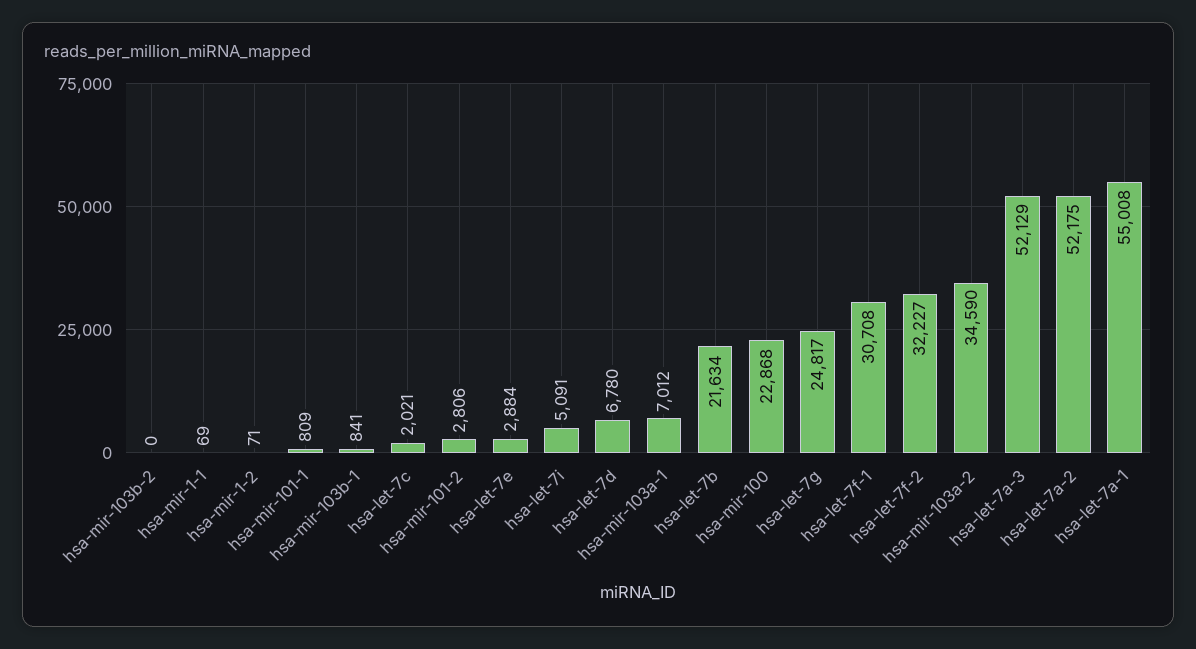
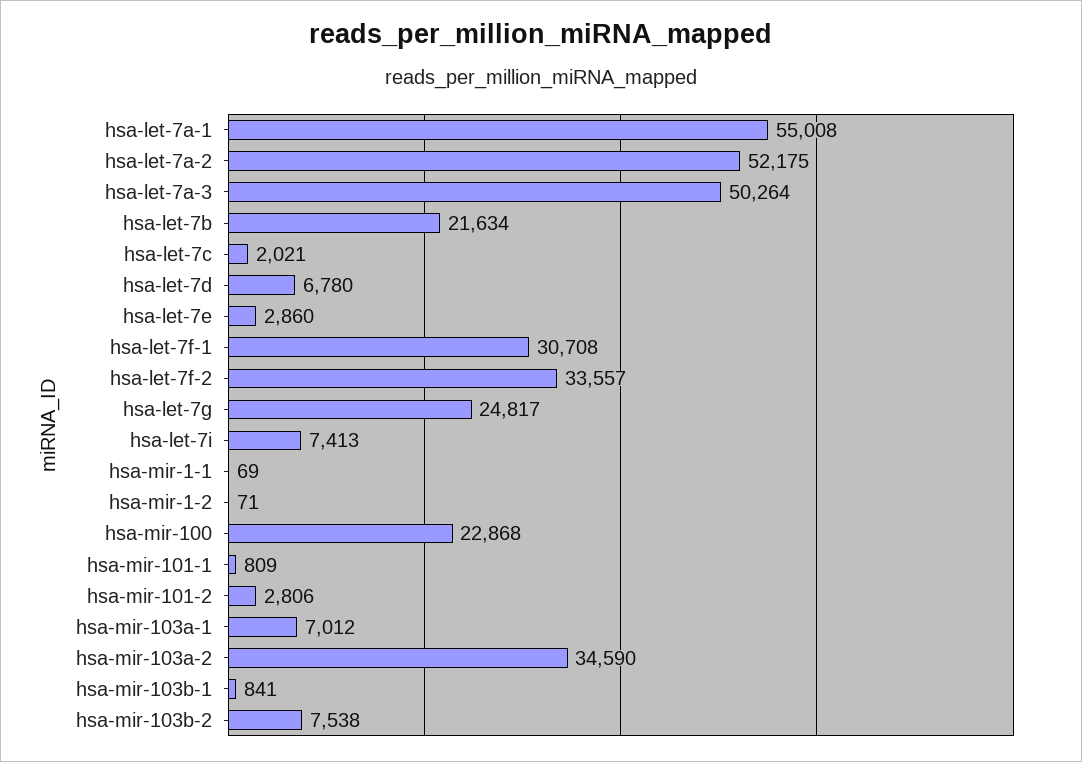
hsa-mir-103b-2: 0 -> 7538
hsa-let-7e: 2884 -> 2860
hsa-let-7i: 5091 -> 7413
hsa-let-7f-2: 32227 -> 33557
hsa-let-7a-3: 52129 -> 50264

